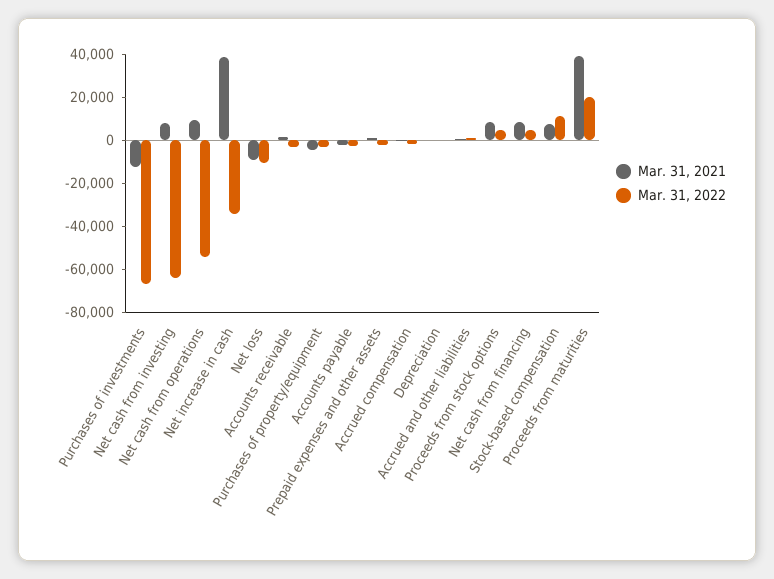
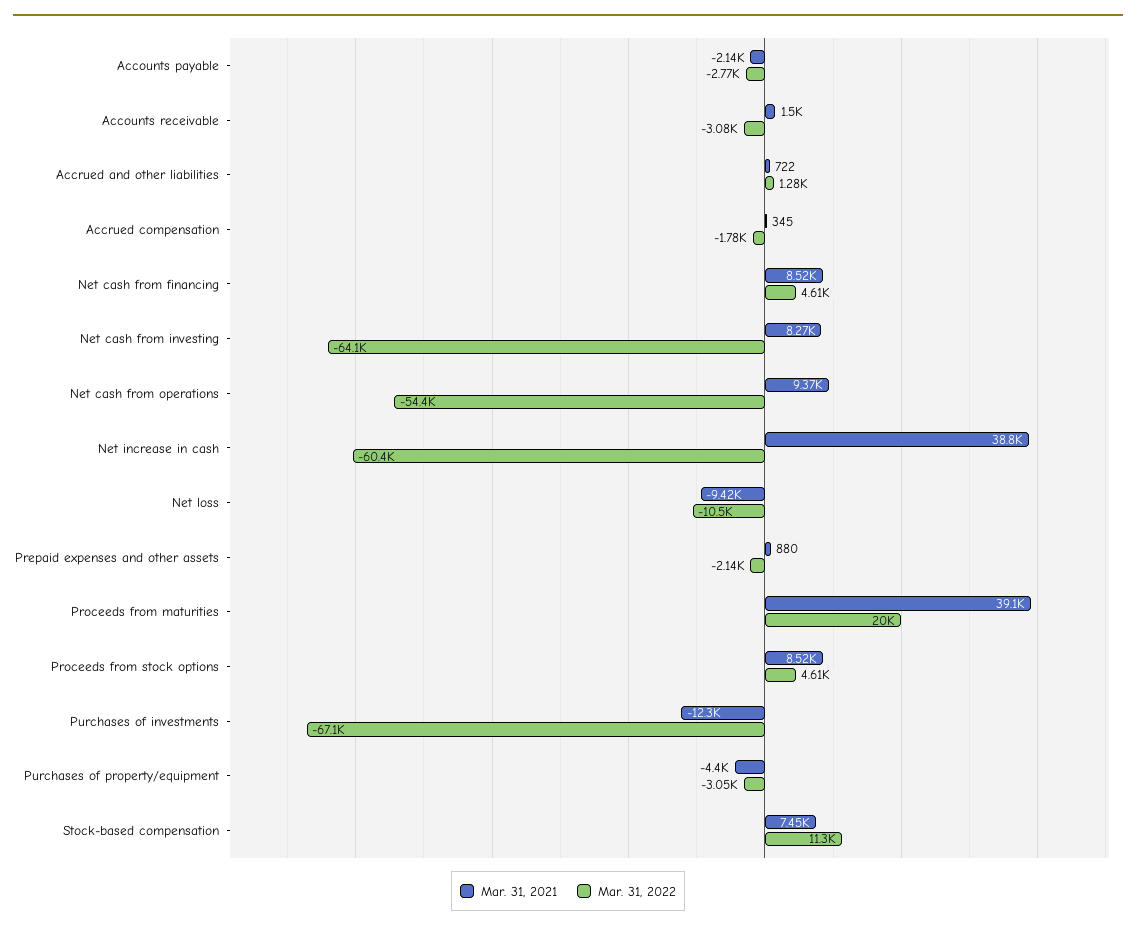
Mar. 31, 2022, Net increase in cash: -35000 -> -60400
Mar. 31, 2021, Depreciation: 0 -> none
Mar. 31, 2022, Depreciation: 0 -> none

